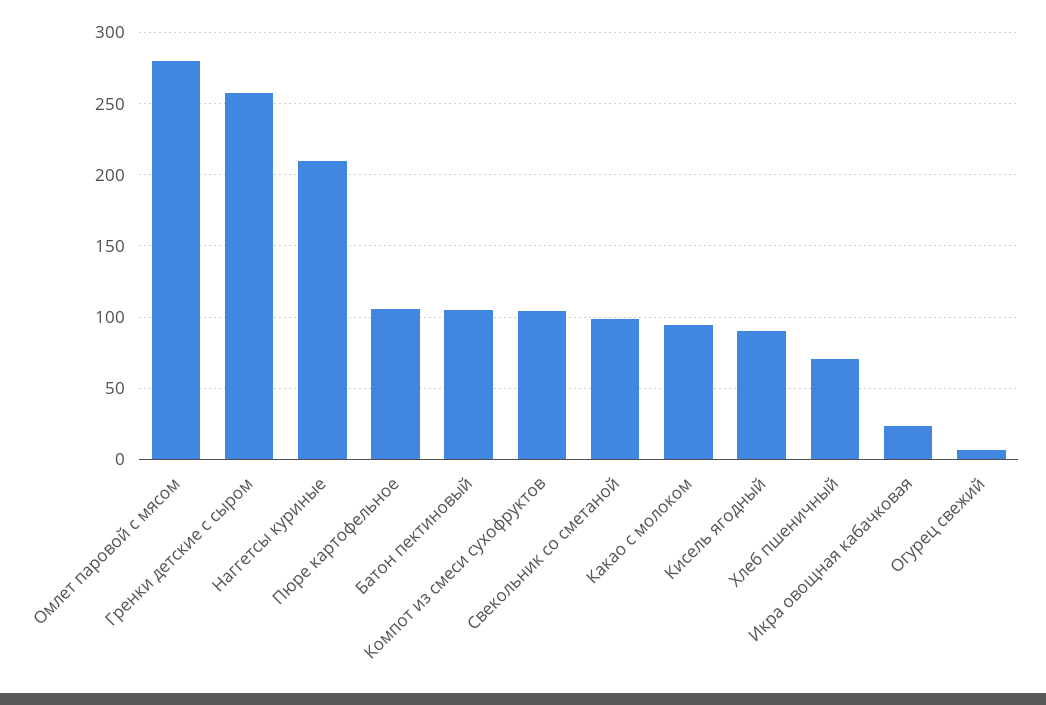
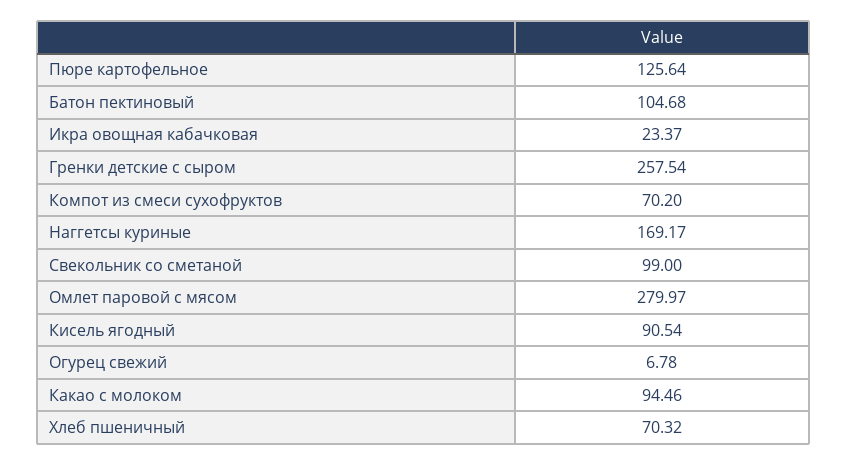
Наггетсы куриные: 210 -> 169.17
Пюре картофельное: 105 -> 125.64
Компот из смеси сухофруктов: 105 -> 70.2

